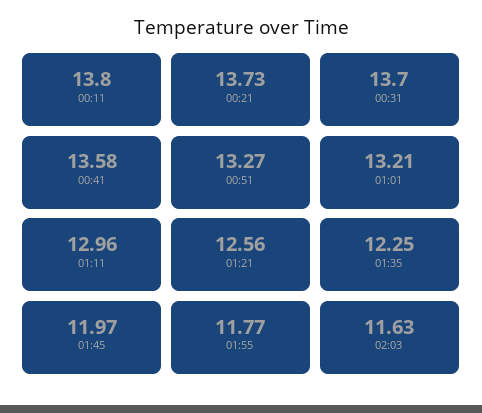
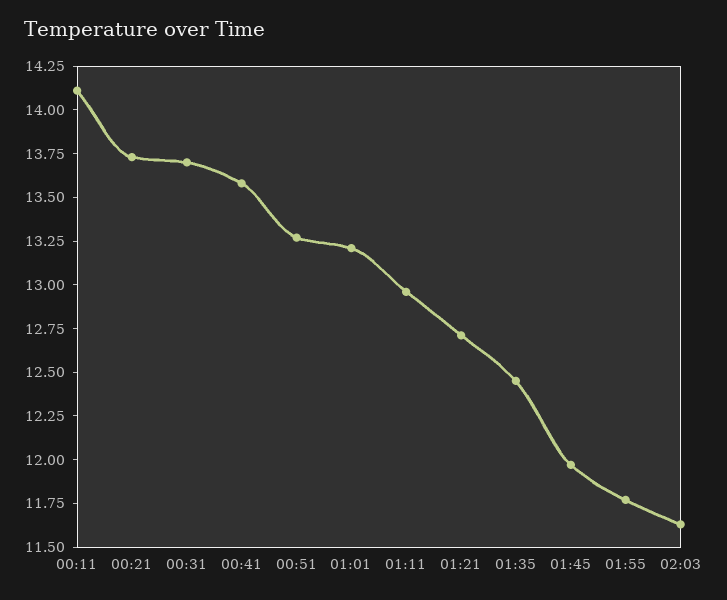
00:11: 13.8 -> 14.1
01:21: 12.56 -> 12.7
01:35: 12.25 -> 12.45

